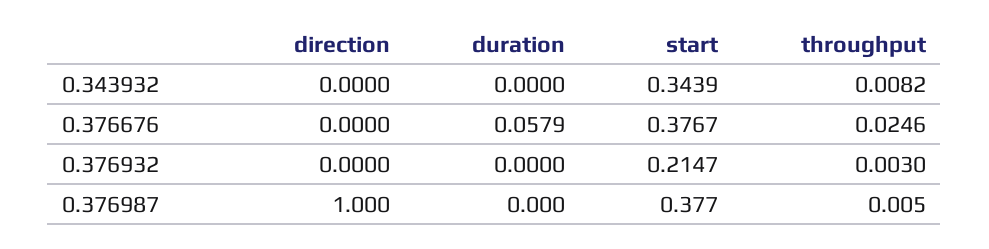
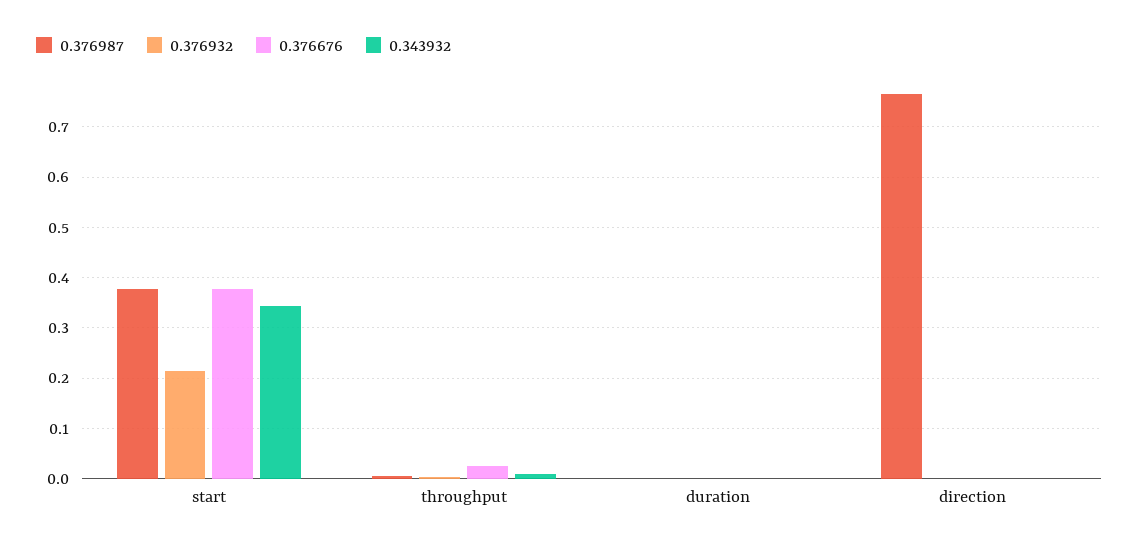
0.376676, duration: 0.0579 -> 0
0.376987, direction: 1 -> 0.76

